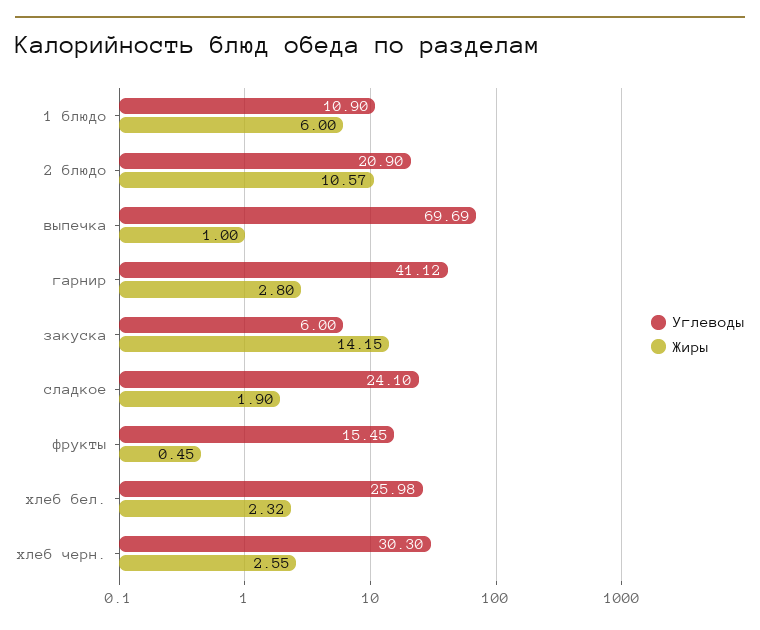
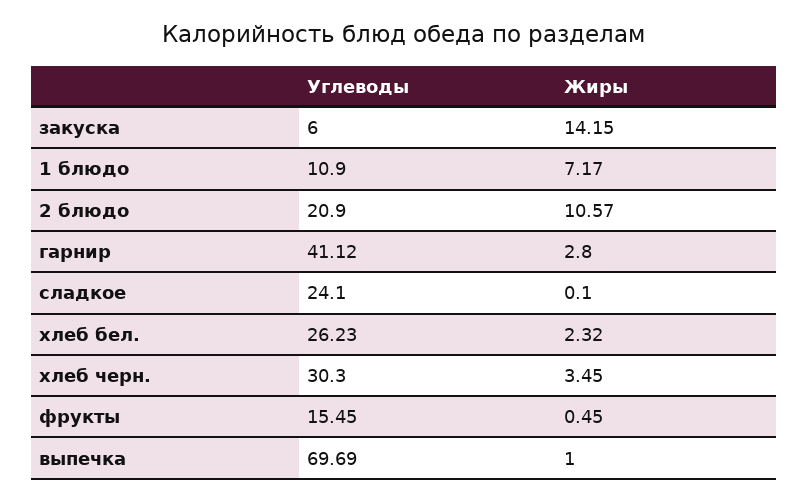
Жиры, 1 блюдо: 6 -> 7.17
Жиры, сладкое: 1.9 -> 0.1
Углеводы, хлеб бел.: 25.98 -> 26.23
Жиры, хлеб черн.: 2.55 -> 3.45

